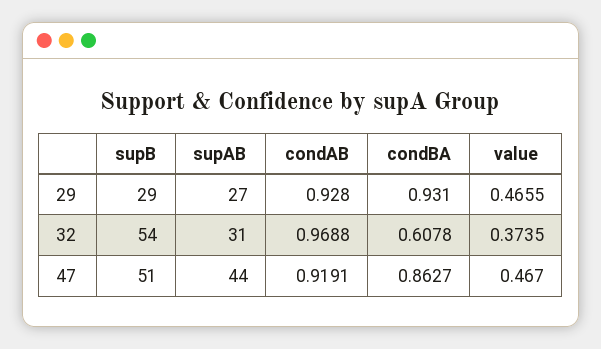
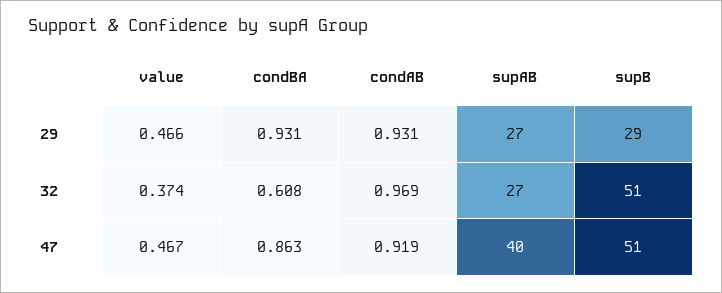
condAB, 29: 0.928 -> 0.931
supB, 32: 54 -> 51
supAB, 32: 31 -> 27
supAB, 47: 44 -> 40

